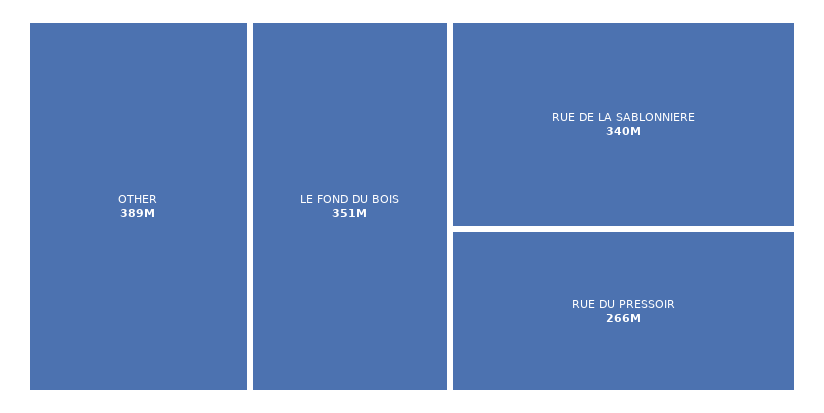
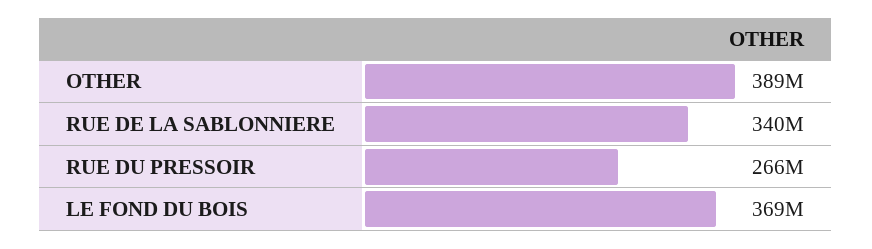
LE FOND DU BOIS: 351000000 -> 369000000

